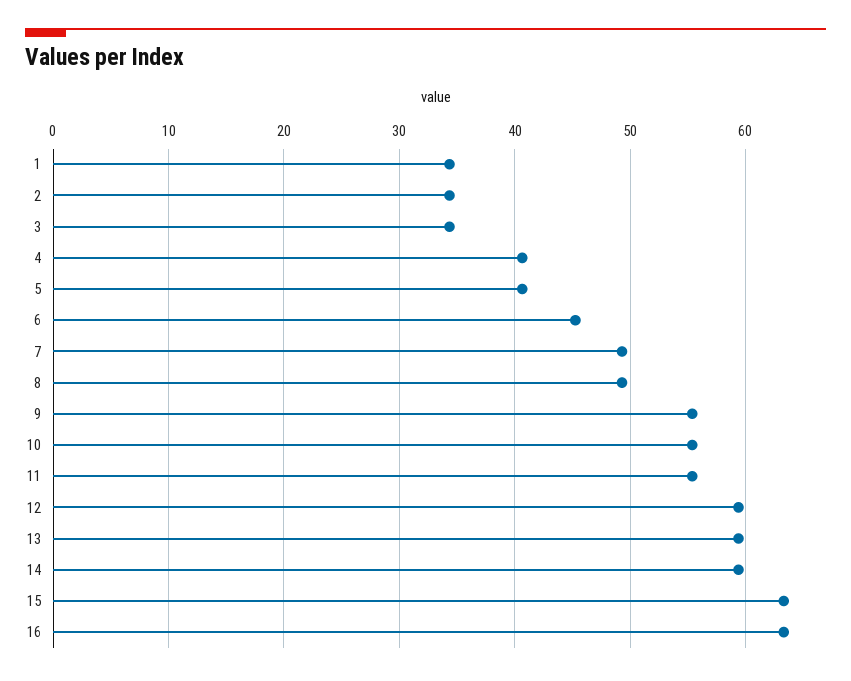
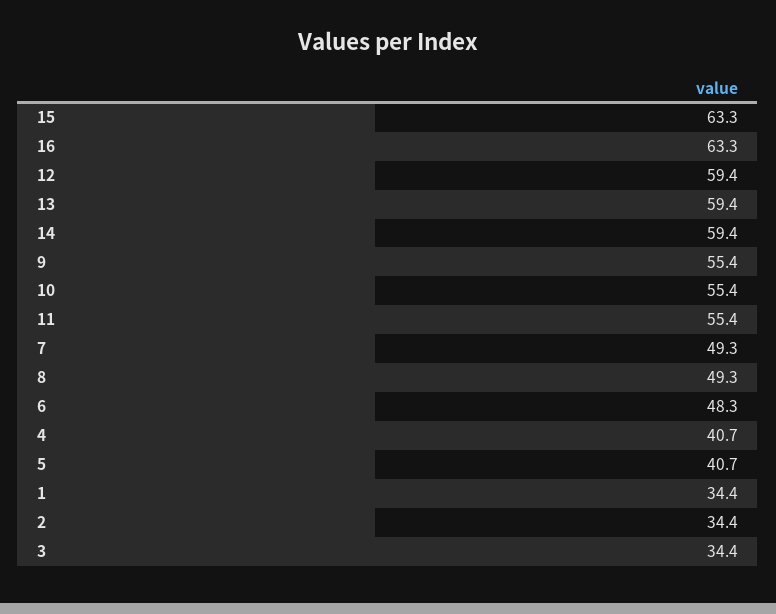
6: 45 -> 48.3

